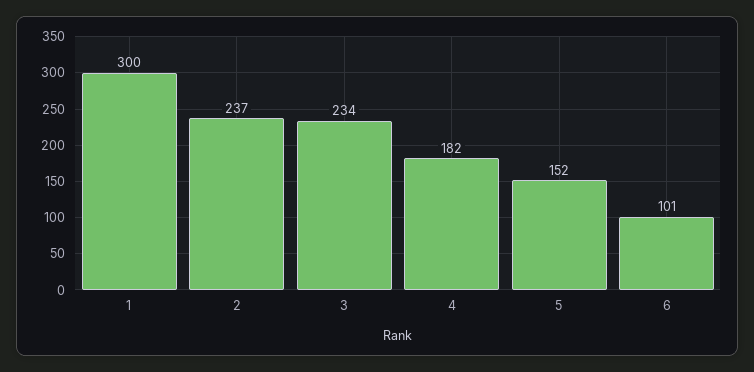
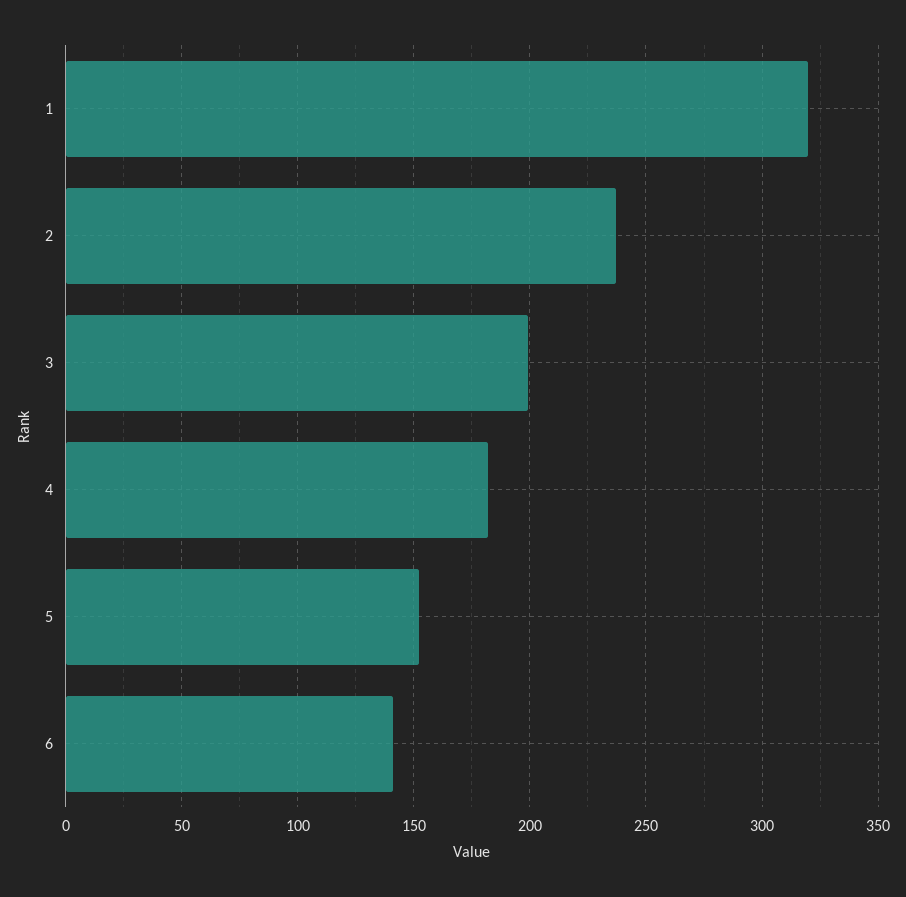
1: 300 -> 320
3: 234 -> 200
6: 101 -> 140

